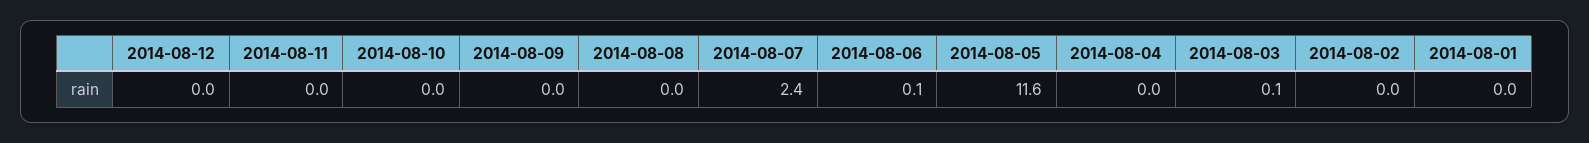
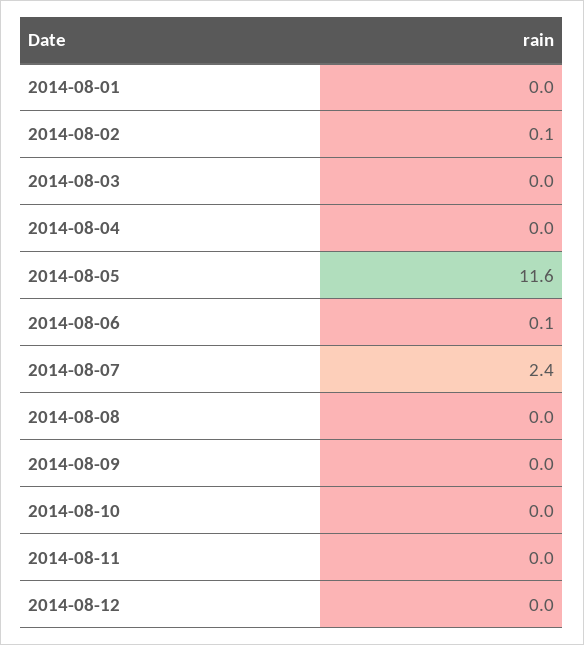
2014-08-03: 0.1 -> 0
2014-08-02: 0 -> 0.1

